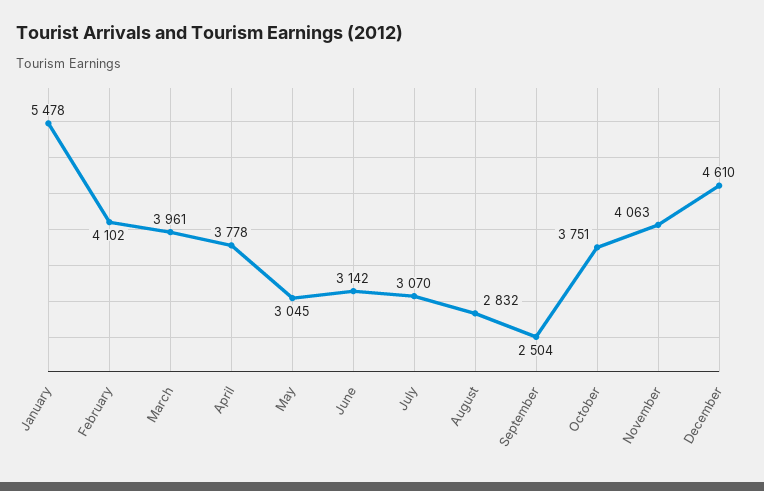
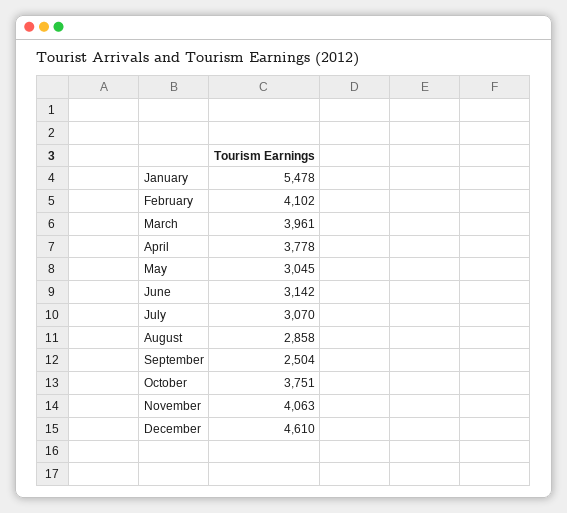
August: 2832 -> 2858

